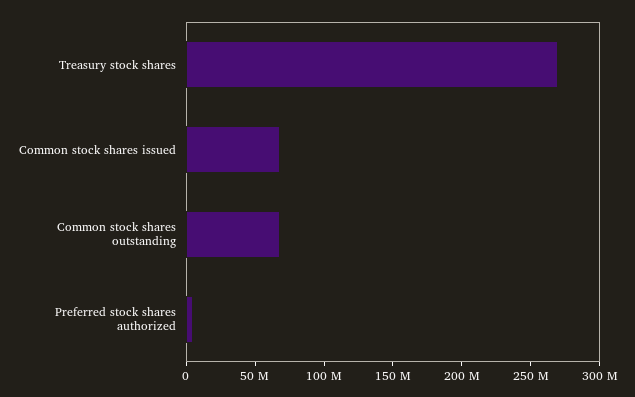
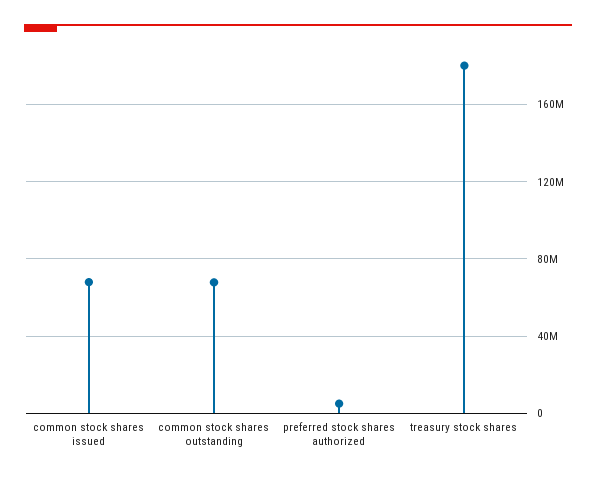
Treasury stock shares: 270000000 -> 180000000

